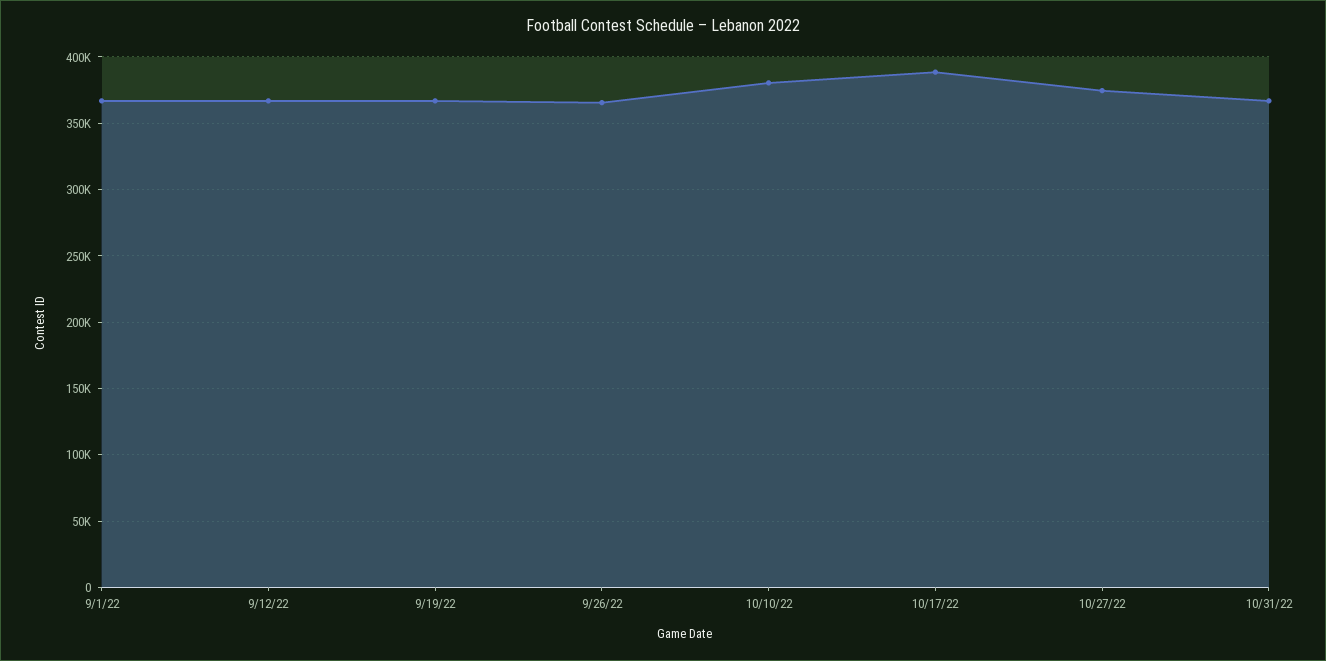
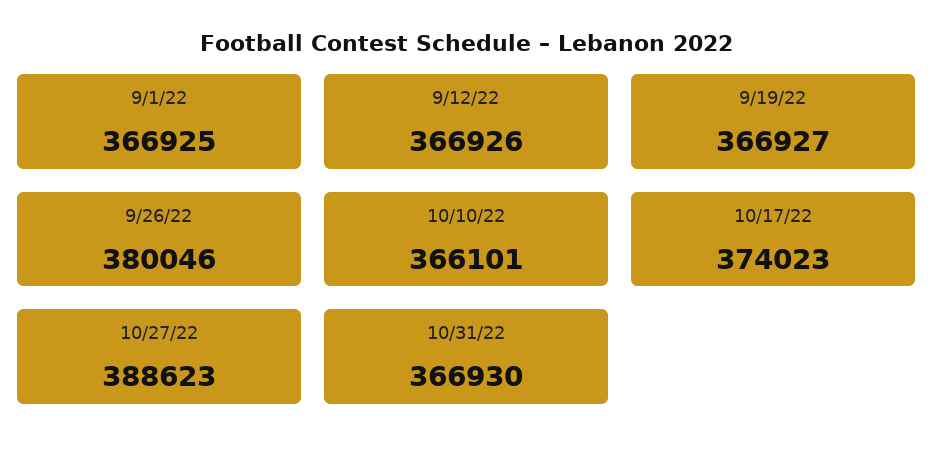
9/26/22: 365000 -> 380046
10/10/22: 380000 -> 366101
10/17/22: 390000 -> 374023
10/27/22: 375000 -> 388623

